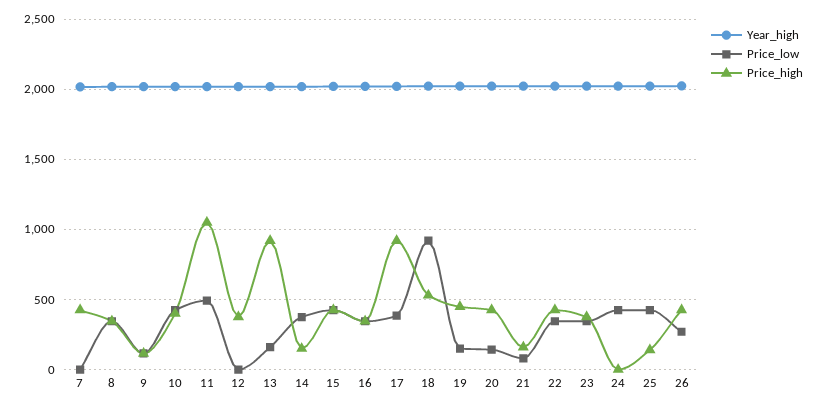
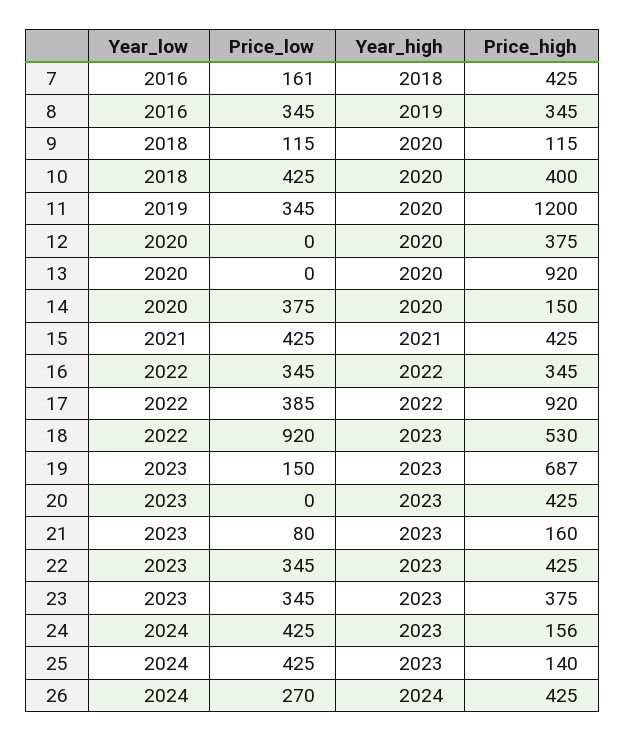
Price_low, 7: 0 -> 161
Price_low, 11: 500 -> 345
Price_high, 11: 1050 -> 1200
Price_low, 13: 150 -> 0
Price_high, 19: 450 -> 687
Price_low, 20: 150 -> 0
Price_high, 24: 0 -> 156
Year_low, 7: none -> 2016
Year_low, 8: none -> 2016
Year_low, 9: none -> 2018
Year_low, 10: none -> 2018
Year_low, 11: none -> 2019
Year_low, 12: none -> 2020
Year_low, 13: none -> 2020
Year_low, 14: none -> 2020
Year_low, 15: none -> 2021
Year_low, 16: none -> 2022
Year_low, 17: none -> 2022
Year_low, 18: none -> 2022
Year_low, 19: none -> 2023
Year_low, 20: none -> 2023
Year_low, 21: none -> 2023
Year_low, 22: none -> 2023
Year_low, 23: none -> 2023
Year_low, 24: none -> 2024
Year_low, 25: none -> 2024
Year_low, 26: none -> 2024

